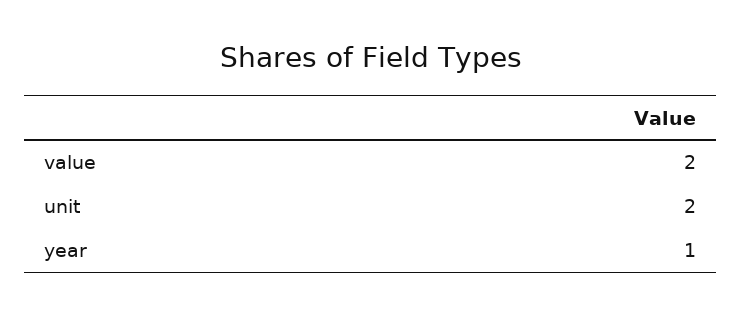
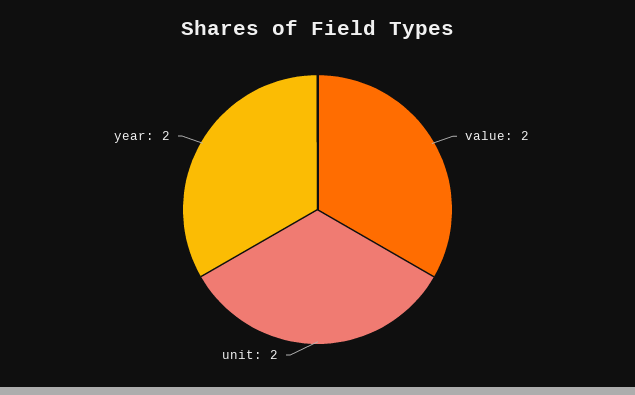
year: 1 -> 2

